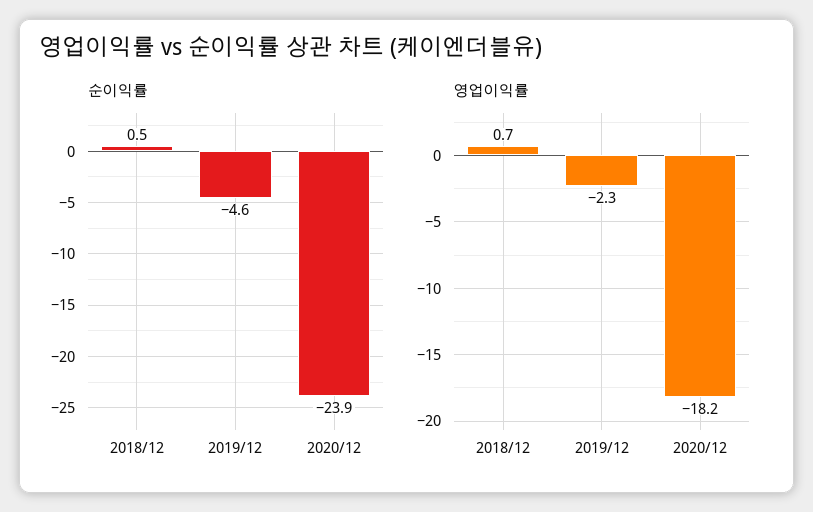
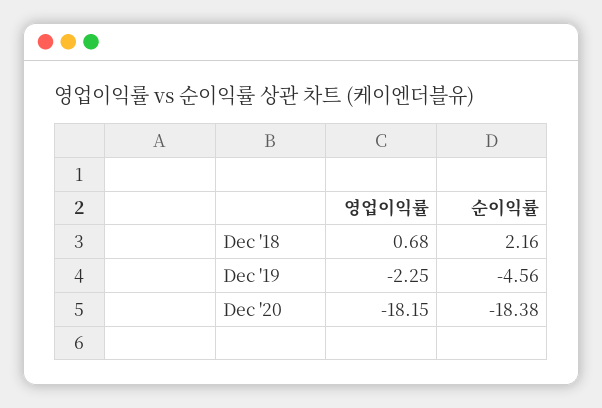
순이익률, 2018/12: 0.5 -> 2.16
순이익률, 2020/12: -23.9 -> -18.38

